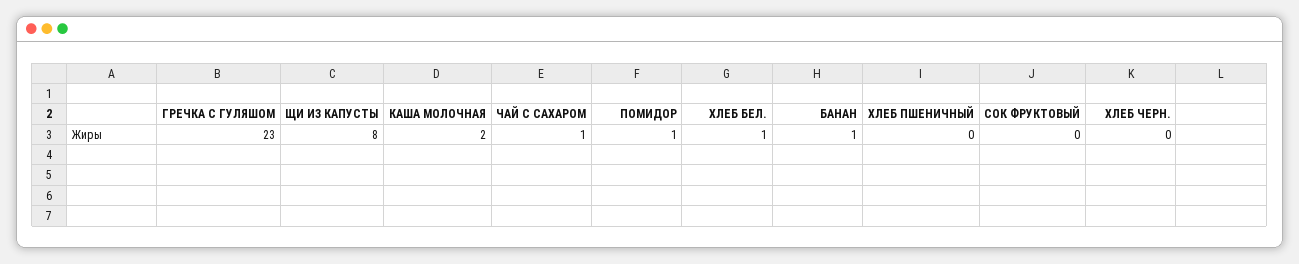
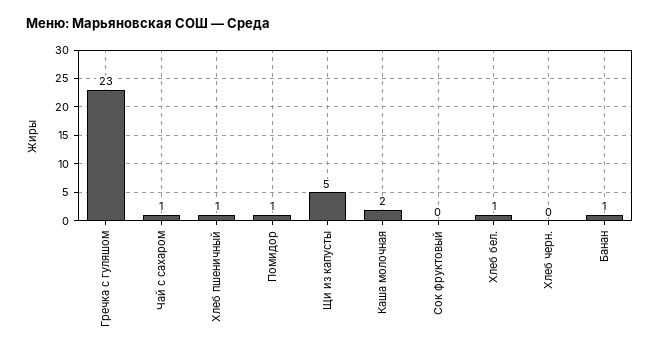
ЩИ ИЗ КАПУСТЫ: 8 -> 5
ХЛЕБ ПШЕНИЧНЫЙ: 0 -> 1

